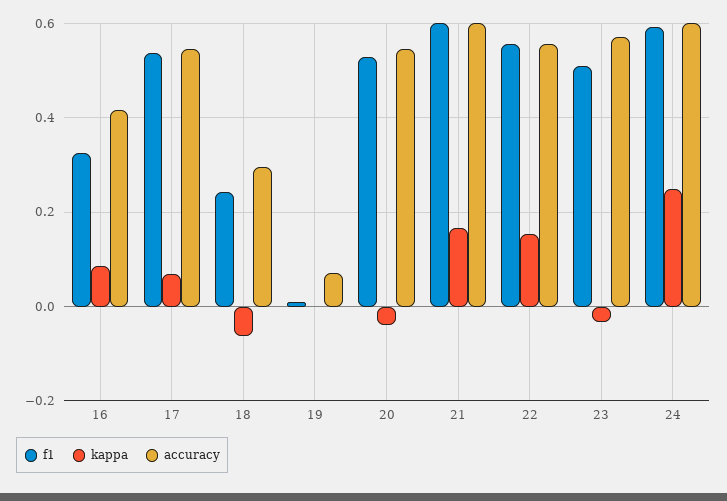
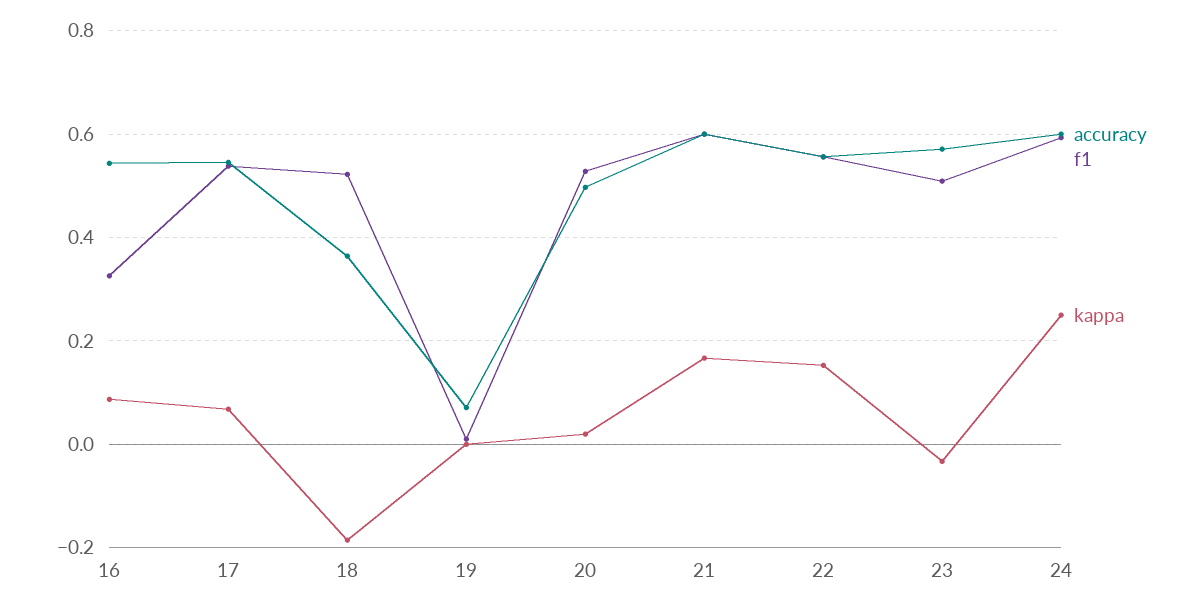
accuracy, 16: 0.42 -> 0.54
f1, 18: 0.24 -> 0.52
kappa, 18: -0.06 -> -0.18
accuracy, 18: 0.3 -> 0.36
kappa, 20: -0.04 -> 0.02
accuracy, 20: 0.54 -> 0.5

